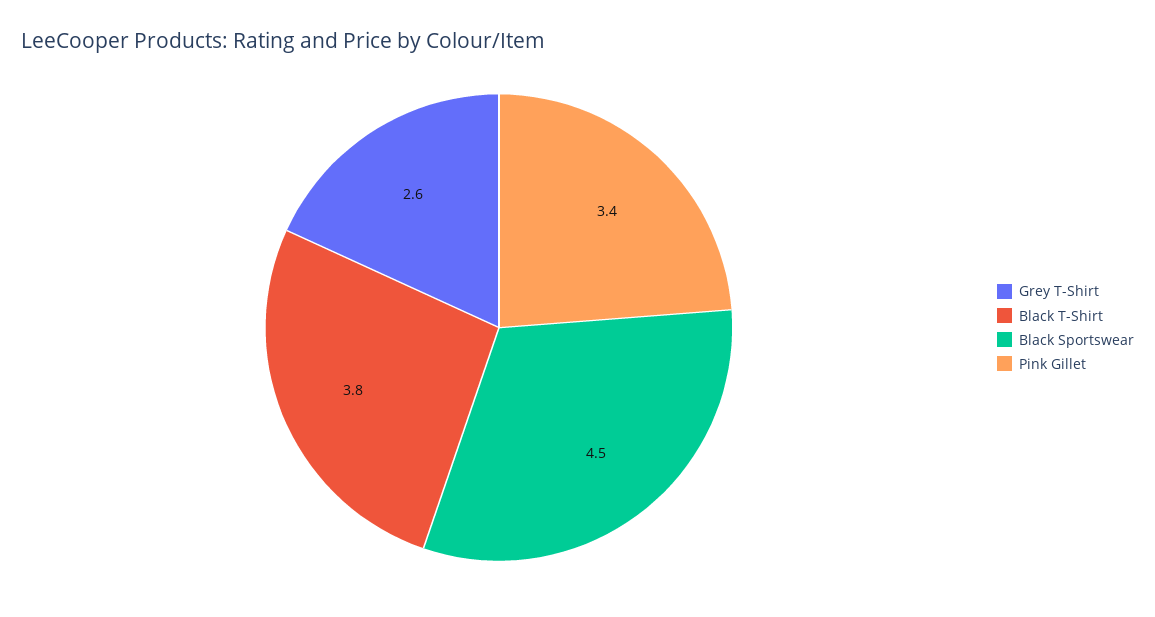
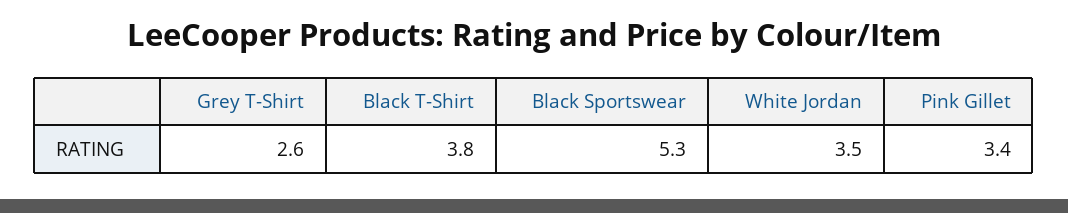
Black Sportswear: 4.5 -> 5.3
White Jordan: none -> 3.5

